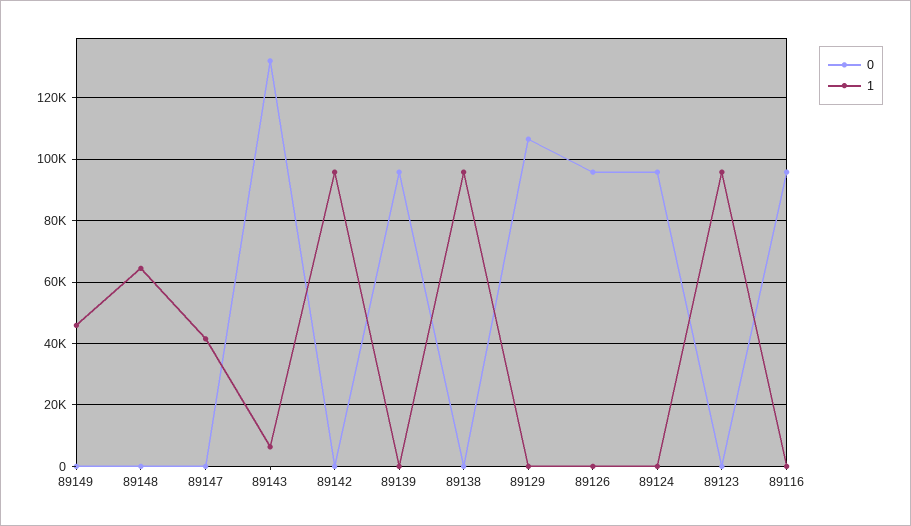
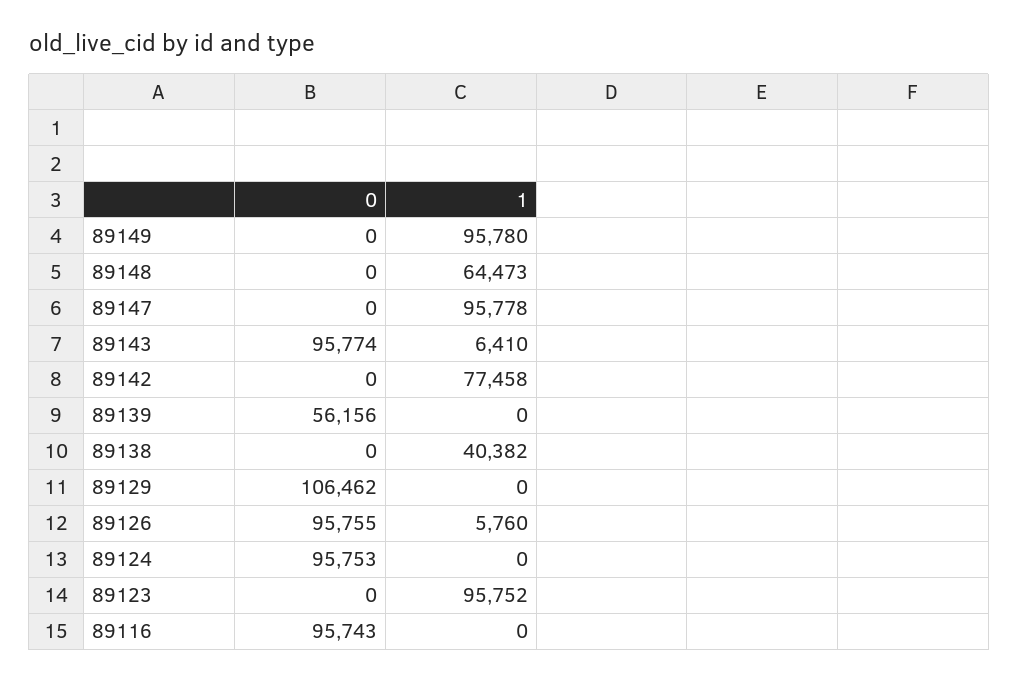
1, 89149: 46000 -> 95780
1, 89147: 42000 -> 95778
0, 89143: 132000 -> 95774
1, 89142: 96000 -> 77458
0, 89139: 96000 -> 56156
1, 89138: 96000 -> 40382
1, 89126: 0 -> 5760

